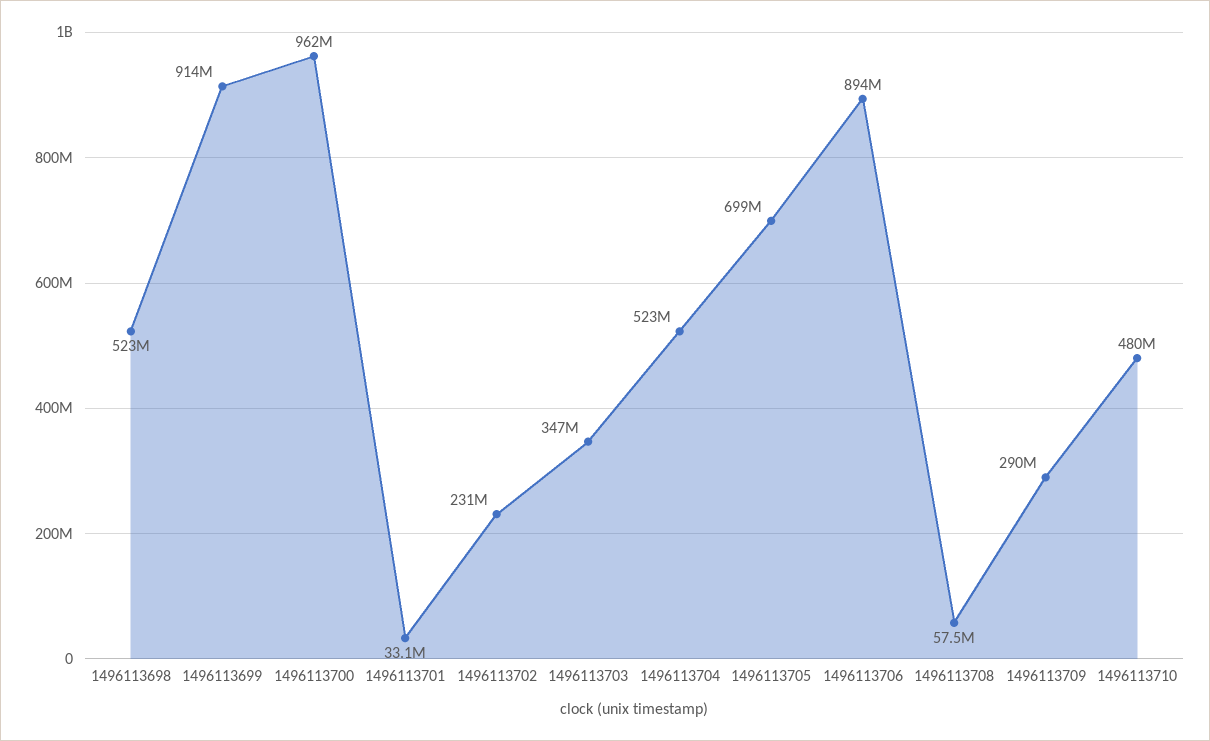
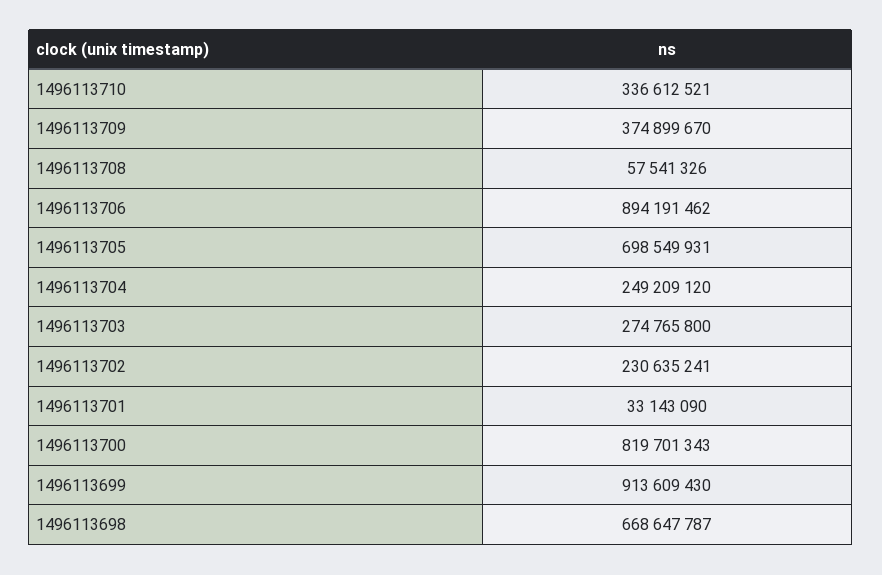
1496113698: 523000000 -> 668647787
1496113700: 962000000 -> 819701343
1496113703: 347000000 -> 274765800
1496113704: 523000000 -> 249209120
1496113709: 290000000 -> 374899670
1496113710: 480000000 -> 336612521

